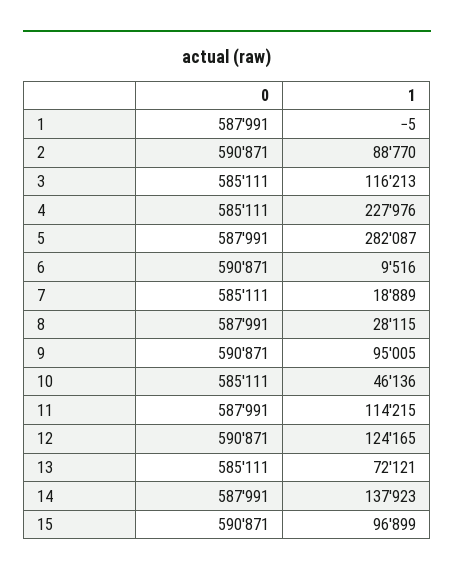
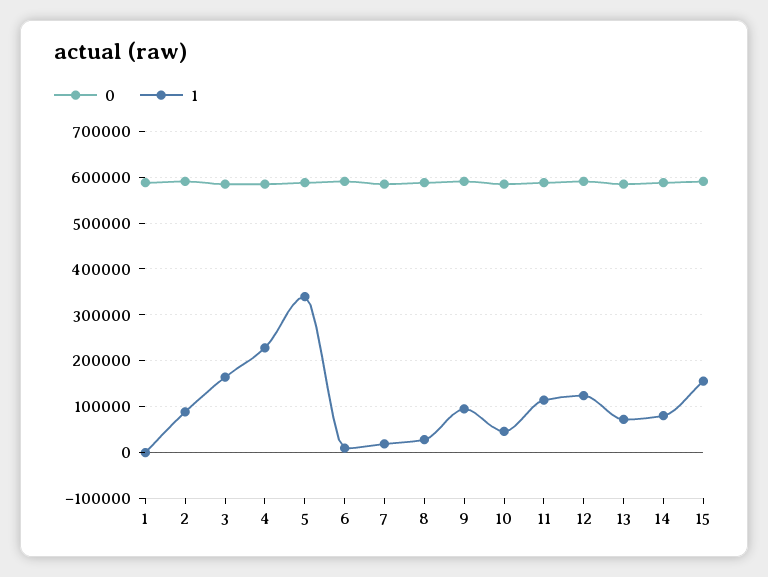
1, 3: 116213 -> 160000
1, 5: 282087 -> 340000
1, 14: 137923 -> 80000
1, 15: 96899 -> 160000

